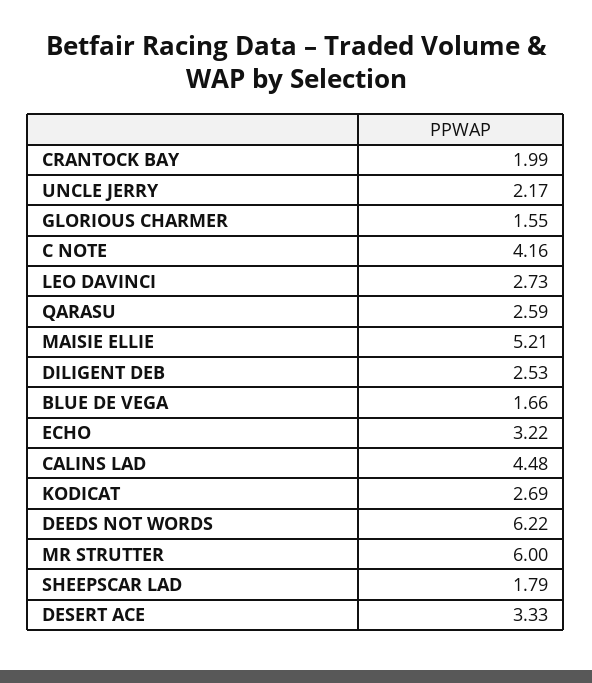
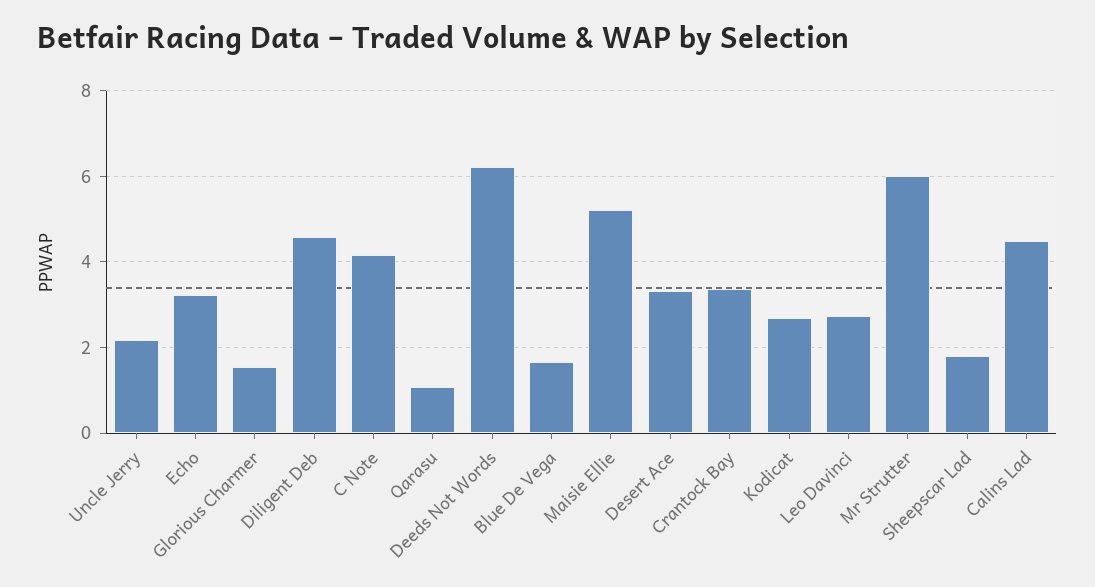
CRANTOCK BAY: 1.99 -> 3.4
QARASU: 2.59 -> 1
DILIGENT DEB: 2.53 -> 4.6

